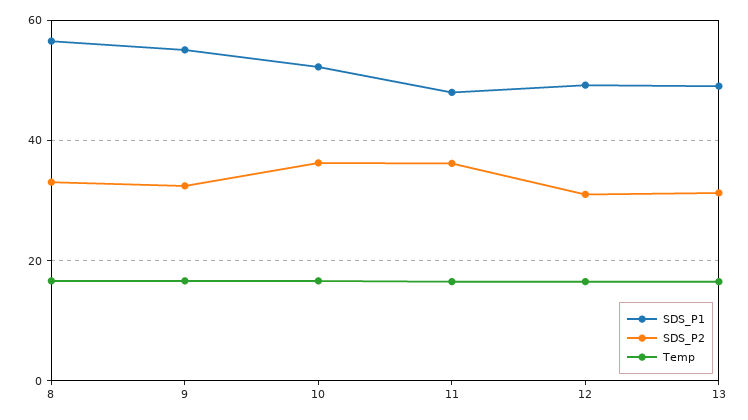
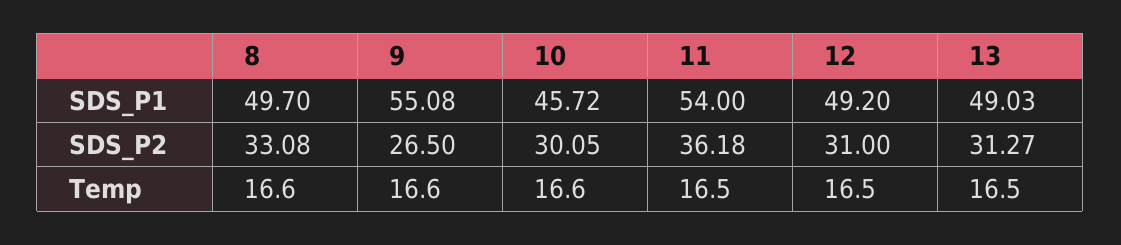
SDS_P1, 8: 56 -> 49.7
SDS_P2, 9: 32 -> 26.5
SDS_P1, 10: 52 -> 45.72
SDS_P2, 10: 36 -> 30.05
SDS_P1, 11: 48 -> 54

